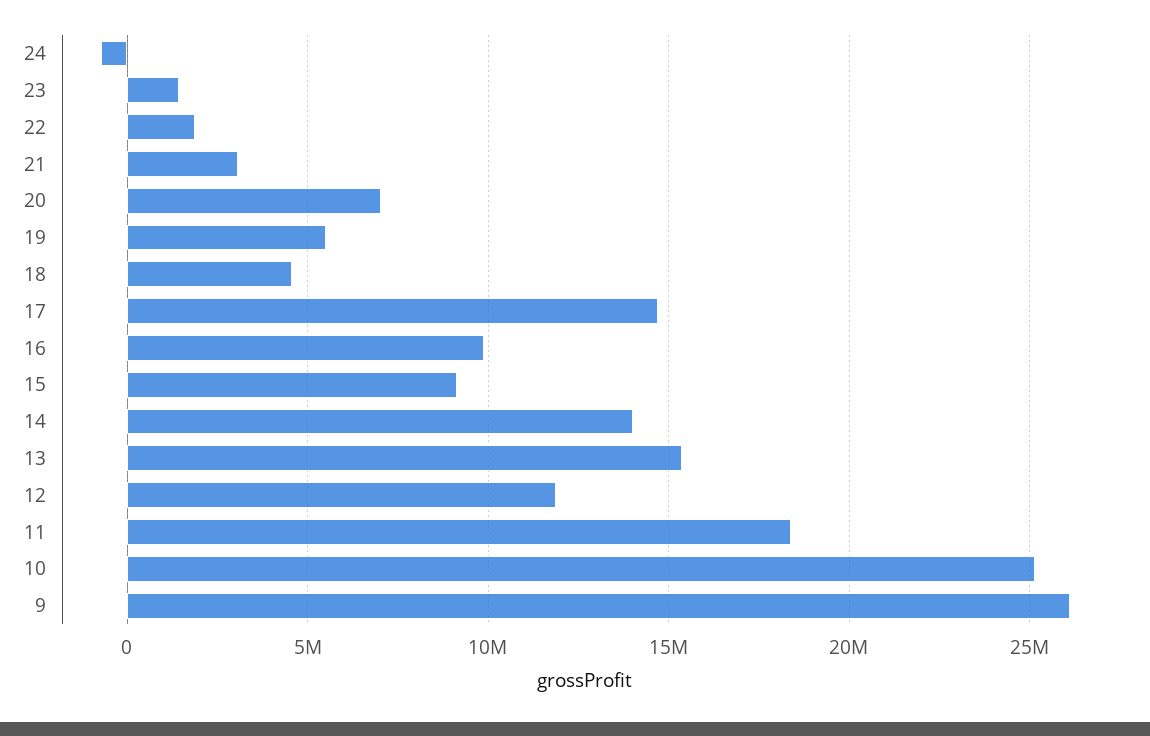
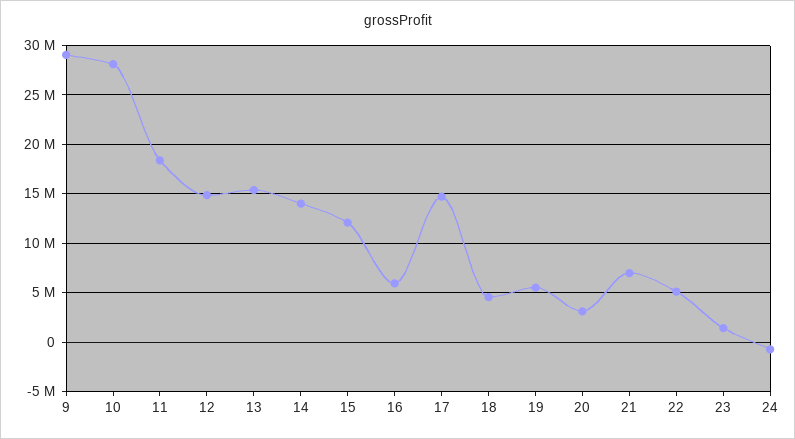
22: 2000000 -> 5000000
21: 3000000 -> 7000000
20: 7000000 -> 3000000
16: 10000000 -> 6000000
15: 9000000 -> 12000000
12: 12000000 -> 15000000
10: 25000000 -> 28000000
9: 26000000 -> 29000000

